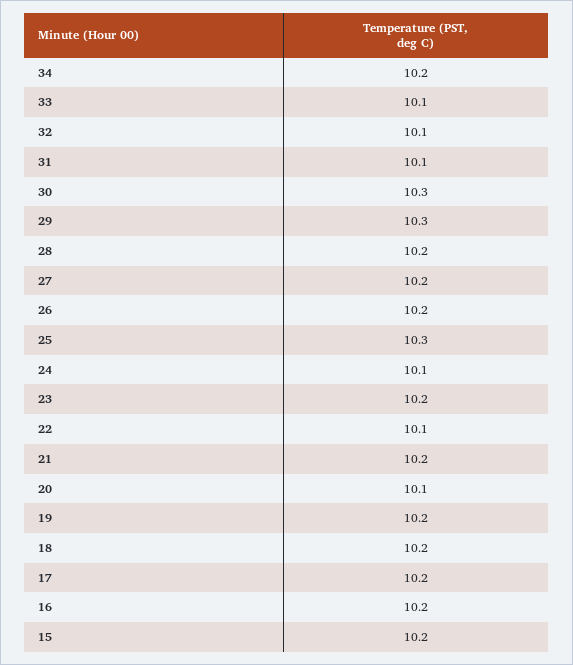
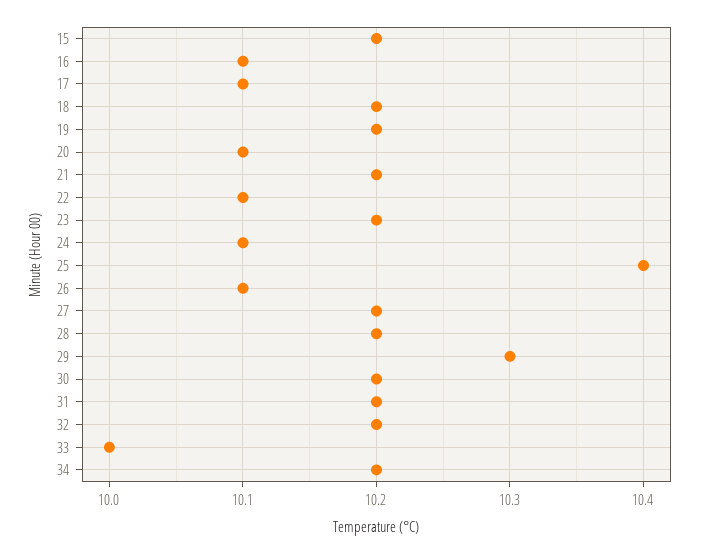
33: 10.1 -> 10
32: 10.1 -> 10.2
31: 10.1 -> 10.2
30: 10.3 -> 10.2
26: 10.2 -> 10.1
25: 10.3 -> 10.4
17: 10.2 -> 10.1
16: 10.2 -> 10.1

